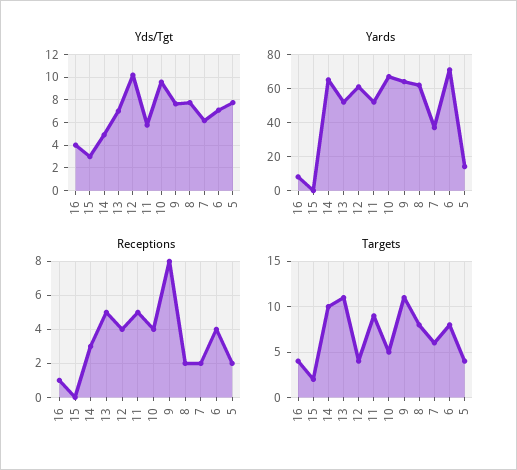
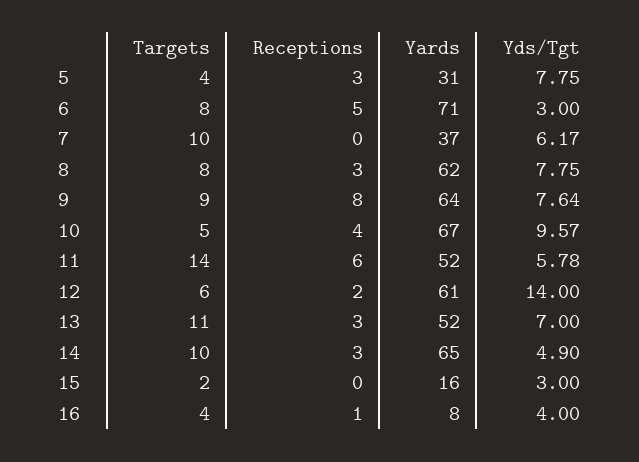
Yds/Tgt, 12: 10 -> 14
Yds/Tgt, 6: 7 -> 3
Yards, 15: 0 -> 16
Yards, 5: 15 -> 31
Receptions, 13: 5 -> 3
Receptions, 12: 4 -> 2
Receptions, 11: 5 -> 6
Receptions, 8: 2 -> 3
Receptions, 7: 2 -> 0
Receptions, 6: 4 -> 5
Receptions, 5: 2 -> 3
Targets, 12: 4 -> 6
Targets, 11: 9 -> 14
Targets, 9: 11 -> 9
Targets, 7: 6 -> 10

